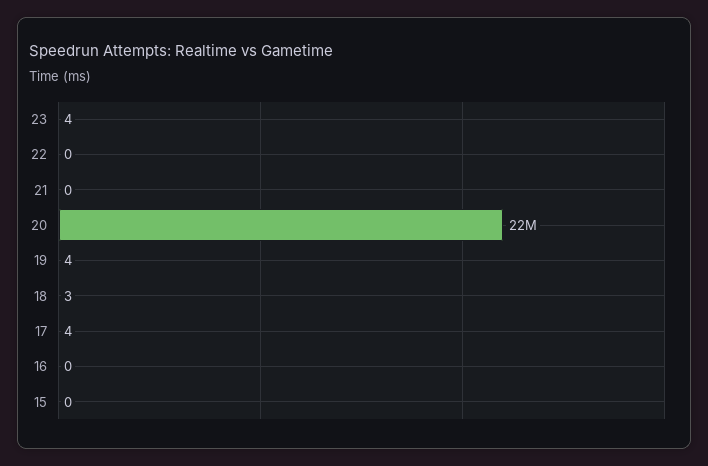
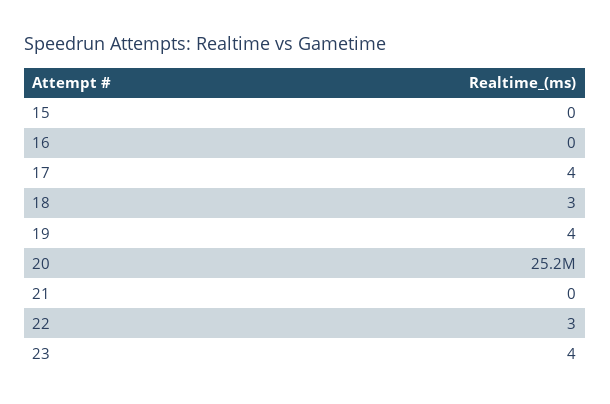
22: 0 -> 3
20: 22000000 -> 25200000

